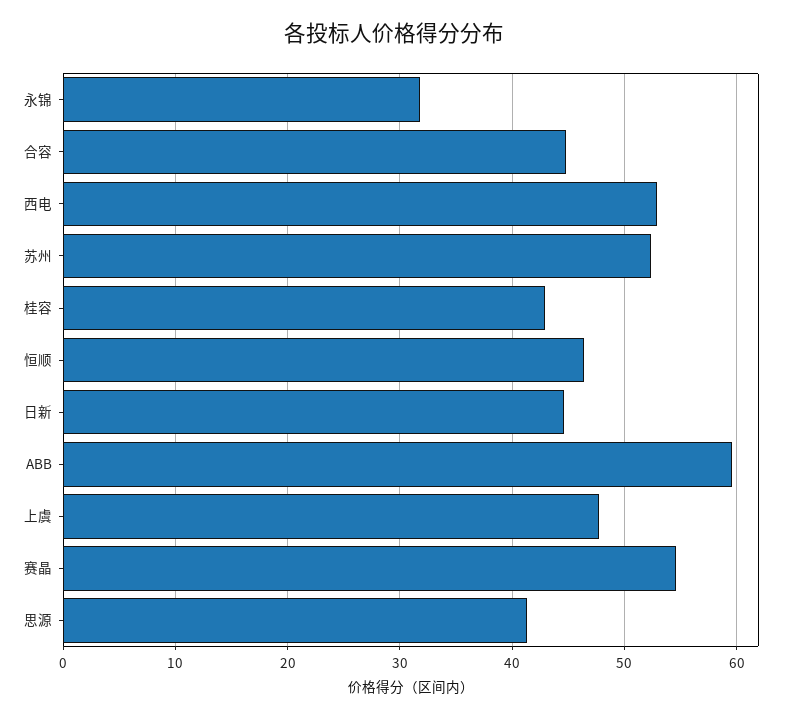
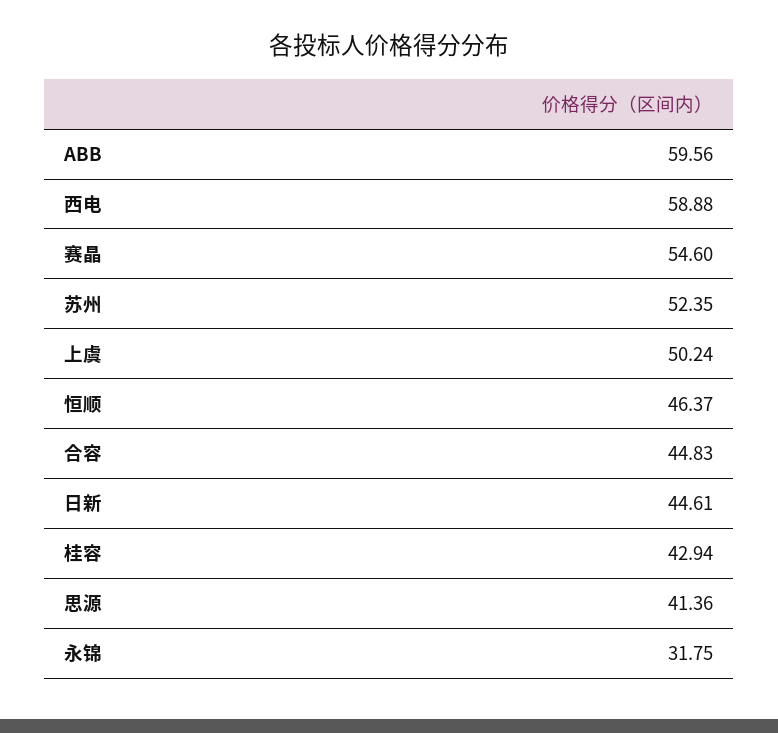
西电: 53 -> 58.88
上虞: 48 -> 50.24

